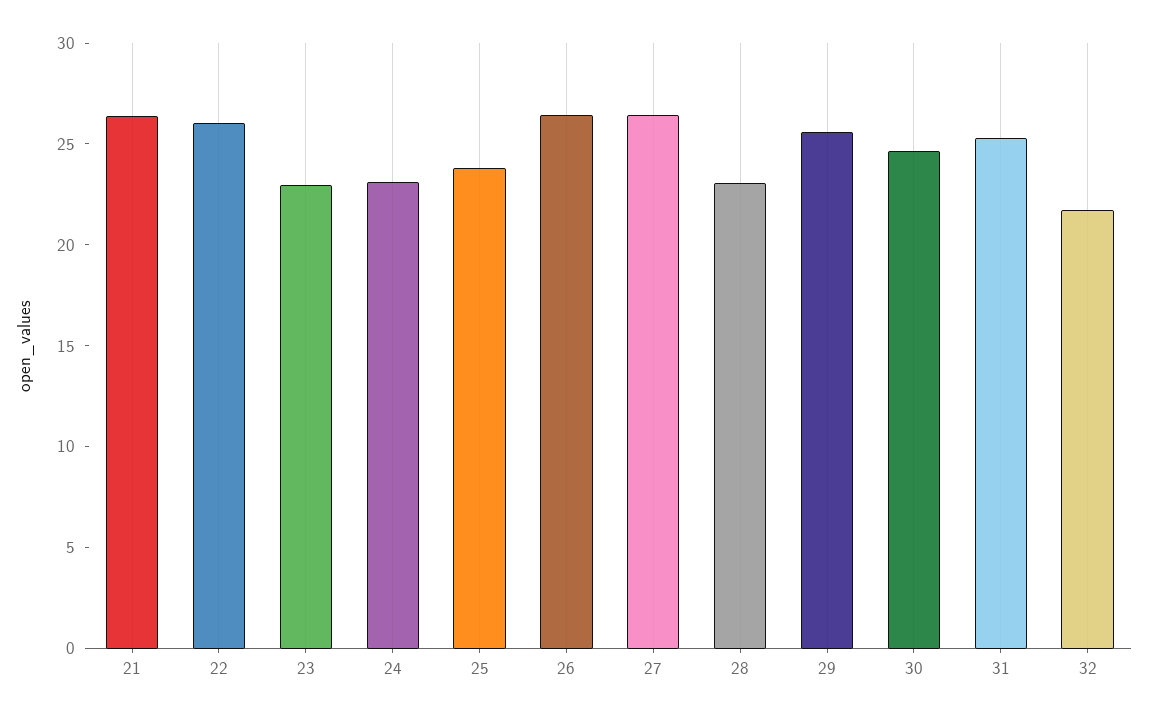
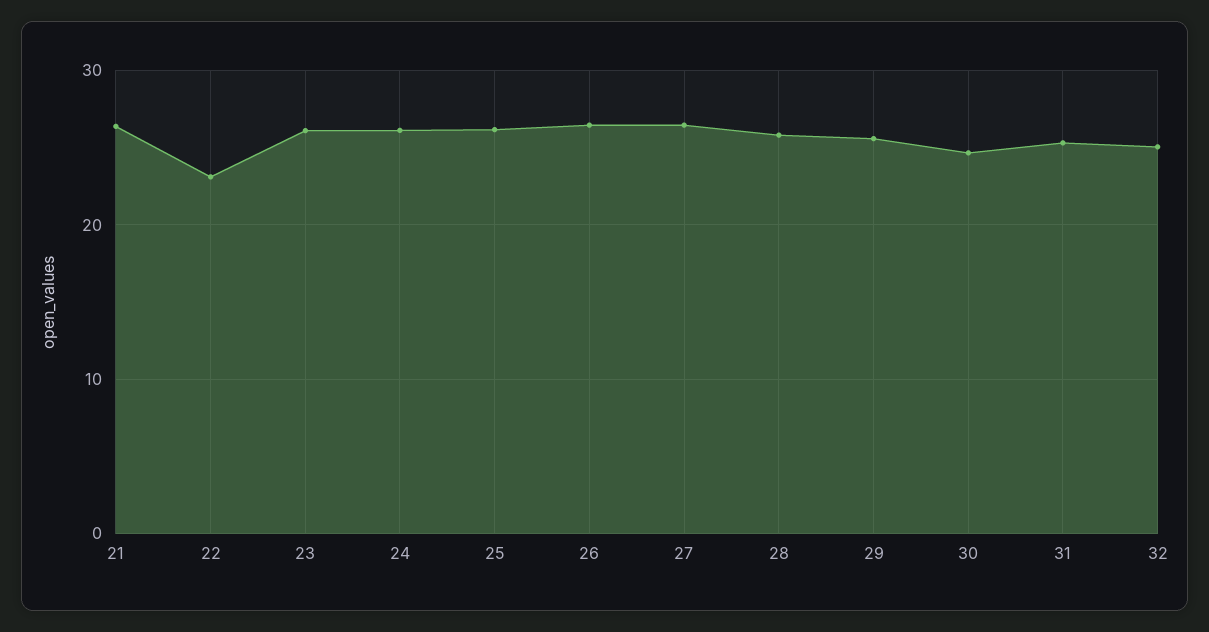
22: 26 -> 23
23: 23 -> 26
24: 23 -> 26
25: 24 -> 26
28: 23 -> 26
32: 22 -> 25

